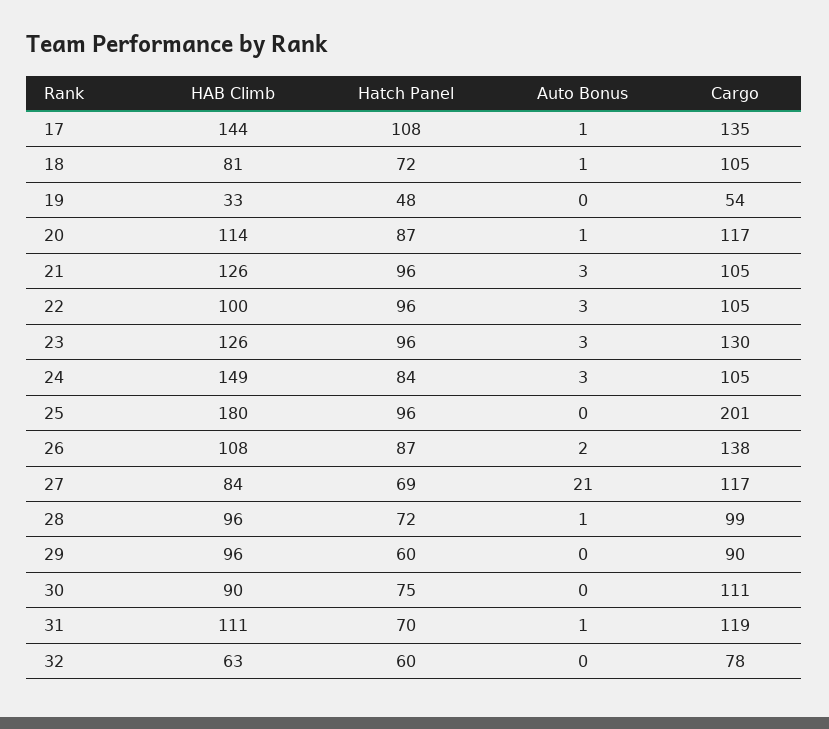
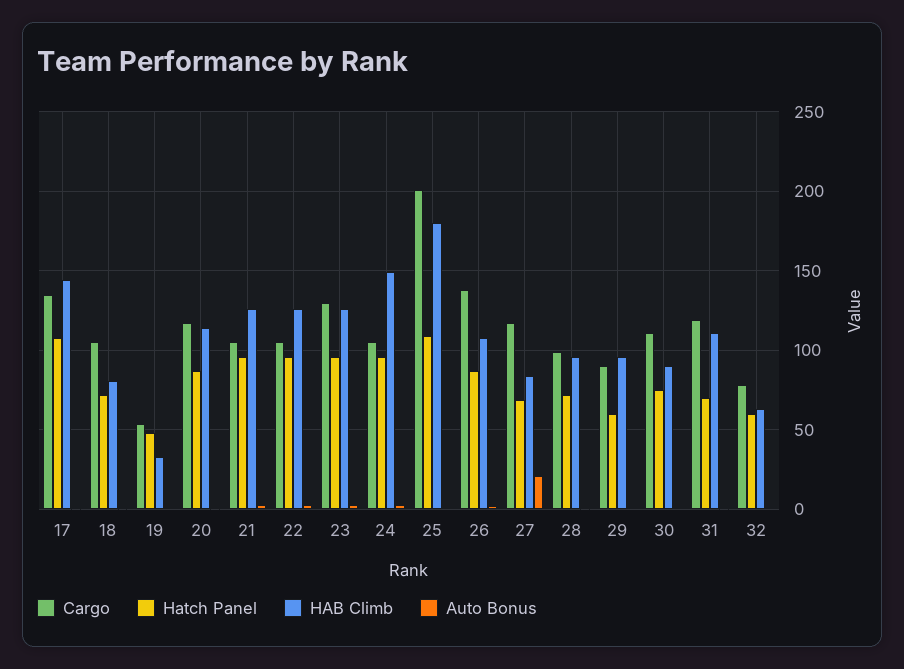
HAB Climb, 22: 100 -> 125
Hatch Panel, 24: 84 -> 95
Hatch Panel, 25: 96 -> 110

